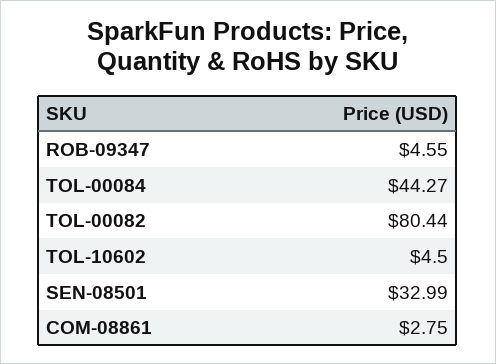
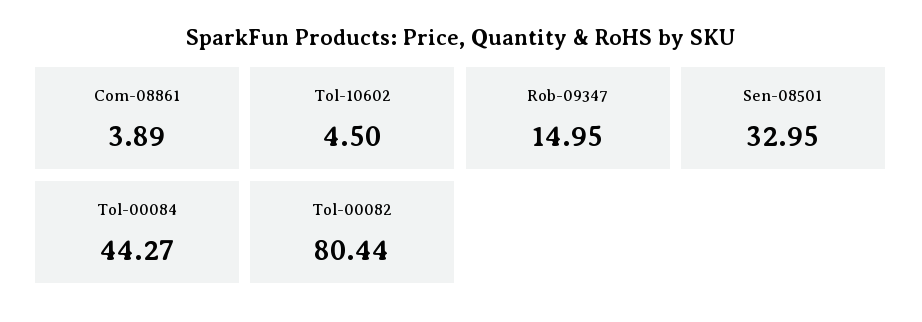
ROB-09347: 4.55 -> 14.95
SEN-08501: 32.99 -> 32.95
COM-08861: 2.75 -> 3.89

